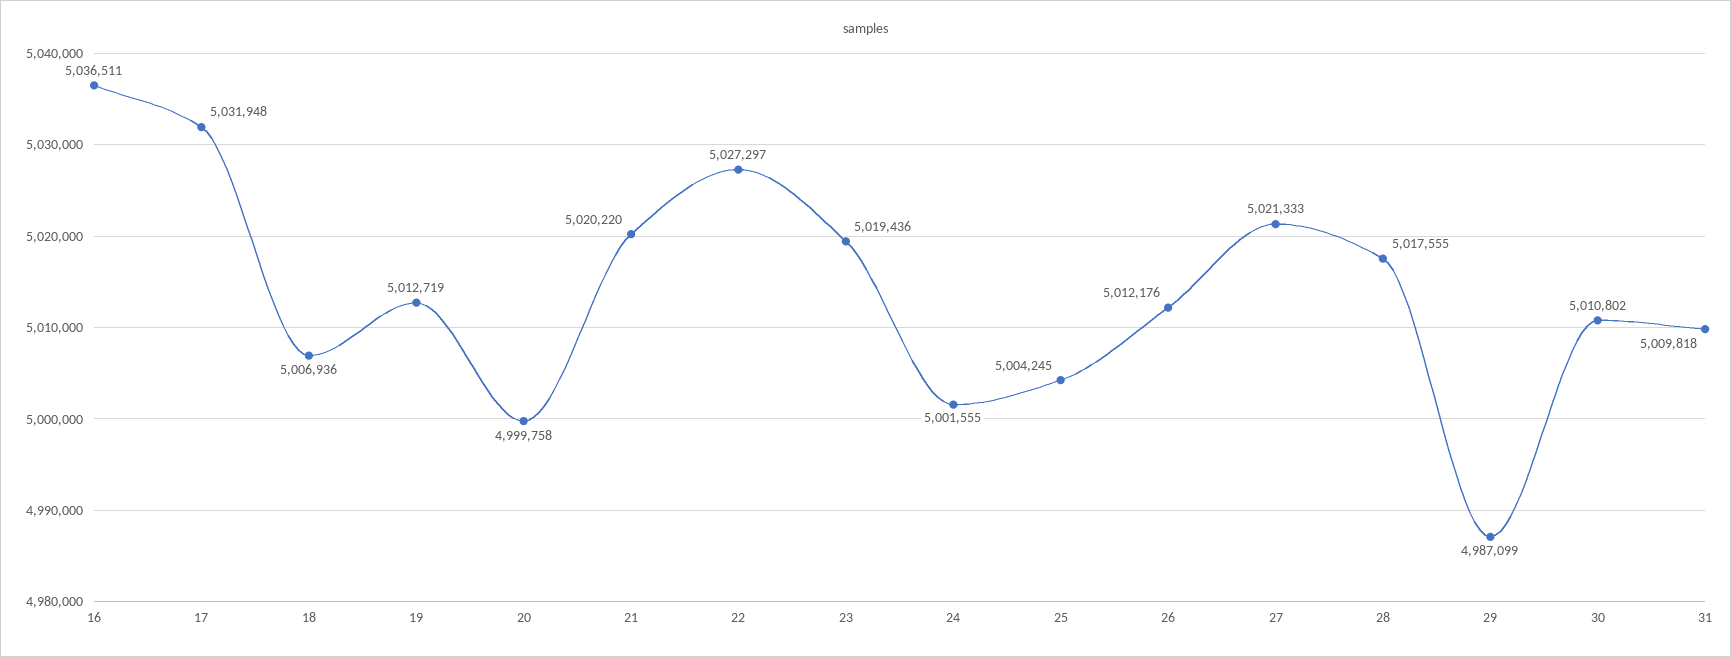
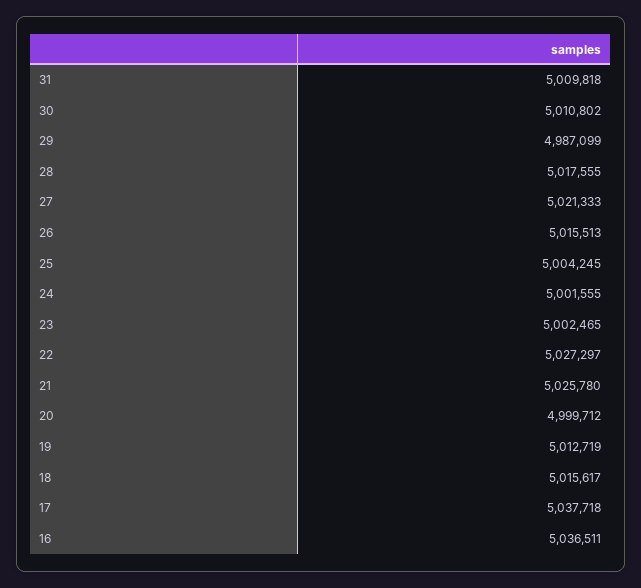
17: 5031948 -> 5037718
18: 5006936 -> 5015617
20: 4999758 -> 4999712
21: 5020220 -> 5025780
23: 5019436 -> 5002465
26: 5012176 -> 5015513

